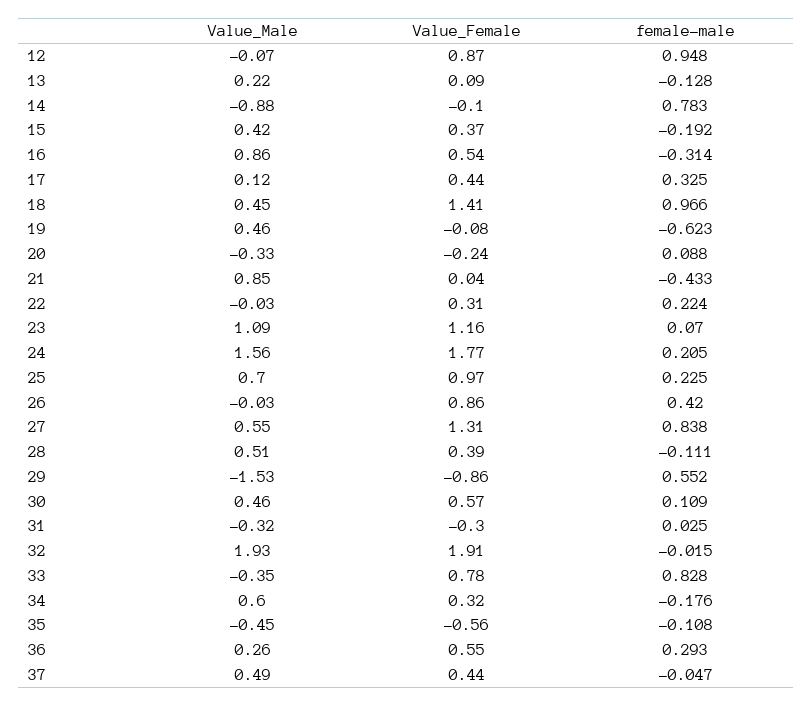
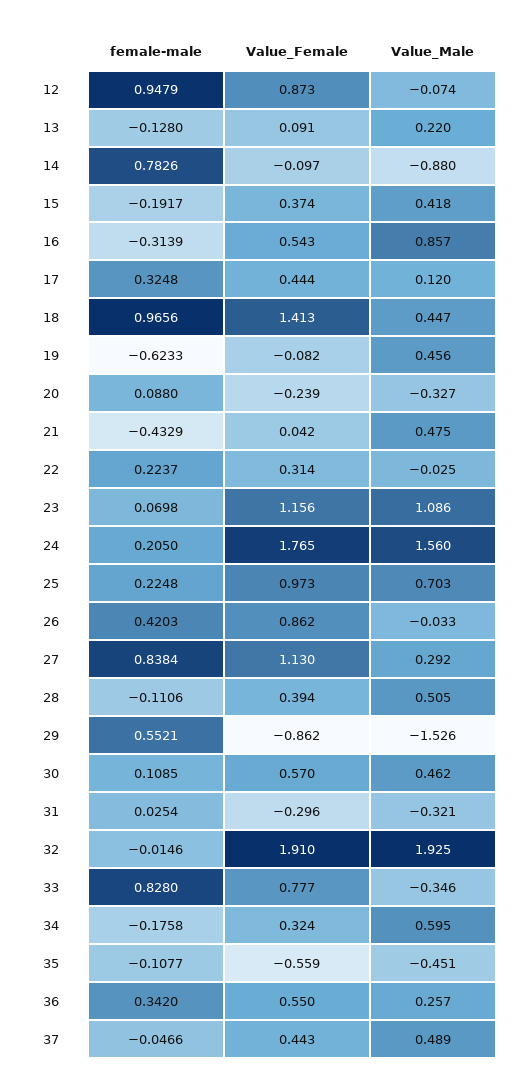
Value_Male, 21: 0.85 -> 0.475
Value_Male, 27: 0.55 -> 0.292
Value_Female, 27: 1.31 -> 1.13
female-male, 36: 0.293 -> 0.342

